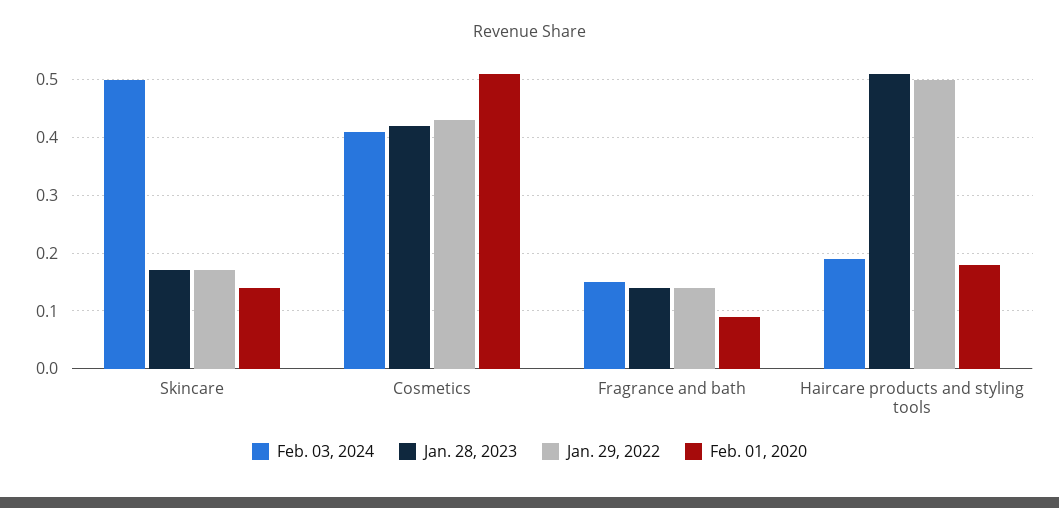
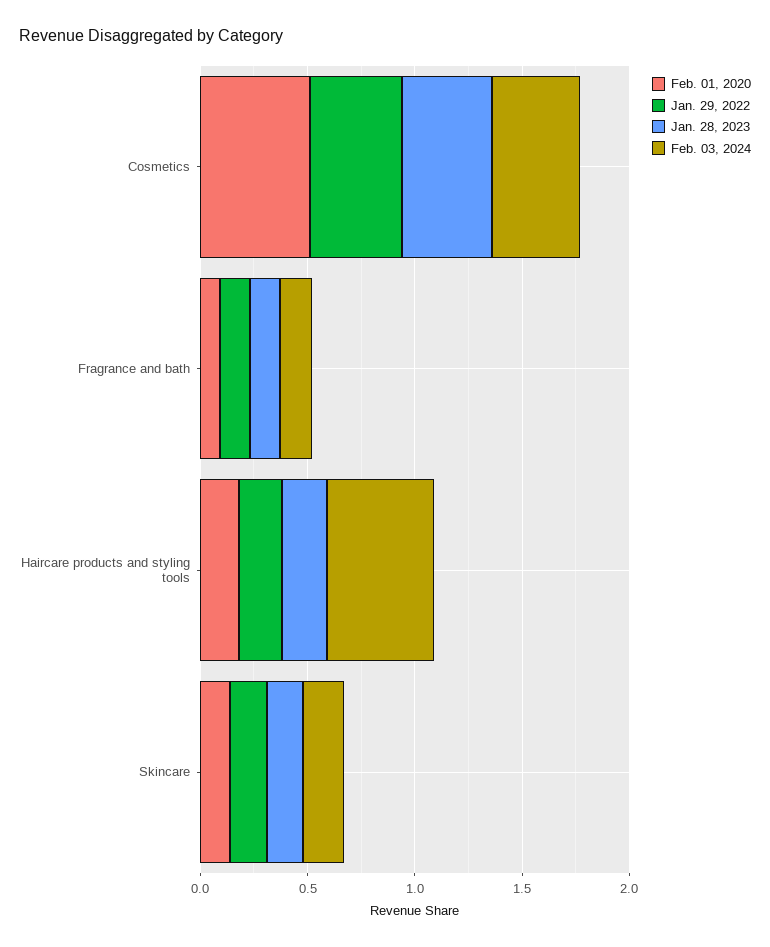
Feb. 03, 2024, Skincare: 0.5 -> 0.2
Feb. 03, 2024, Haircare products and styling tools: 0.2 -> 0.5
Jan. 28, 2023, Haircare products and styling tools: 0.5 -> 0.2
Jan. 29, 2022, Haircare products and styling tools: 0.5 -> 0.2

